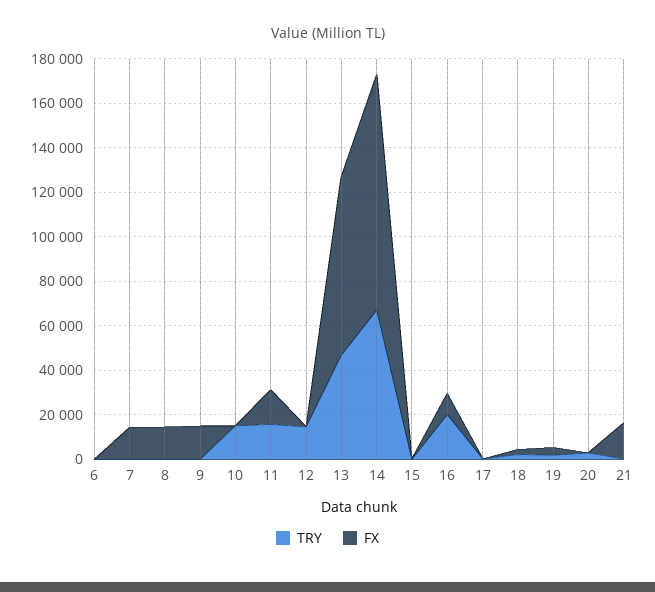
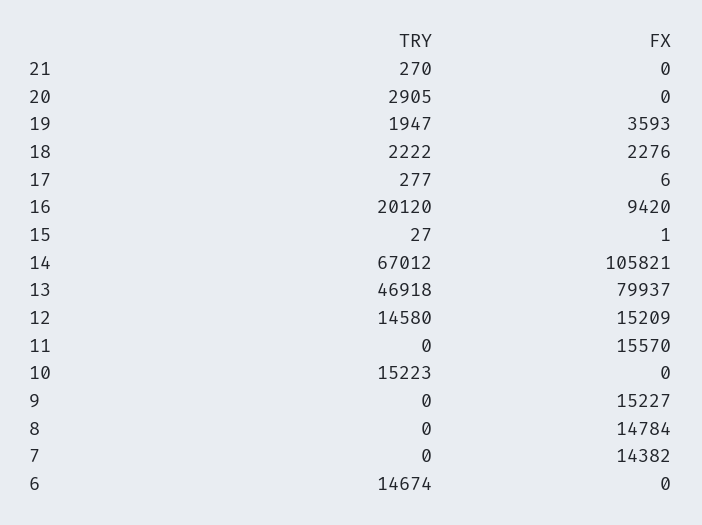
TRY, 6: 0 -> 14674
TRY, 11: 15000 -> 0
FX, 12: 0 -> 15209
FX, 21: 15000 -> 0

